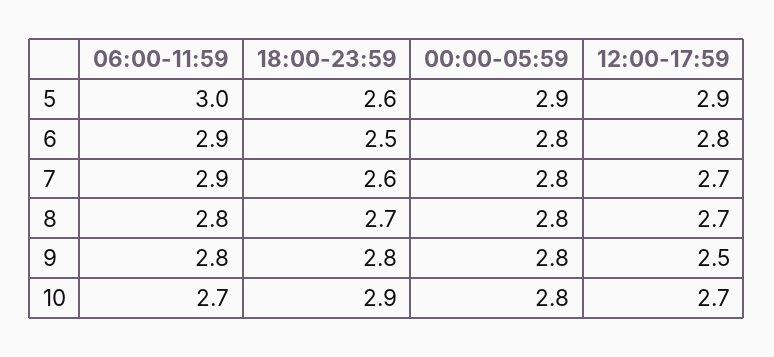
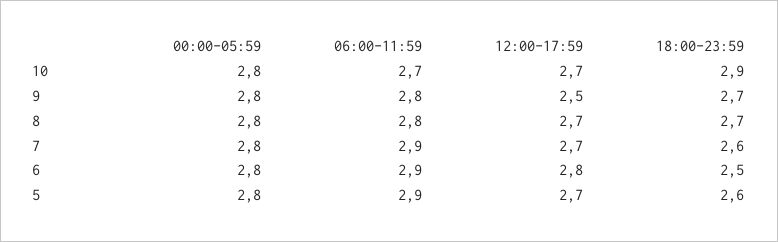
06:00-11:59, 5: 3 -> 2.9
00:00-05:59, 5: 2.9 -> 2.8
12:00-17:59, 5: 2.9 -> 2.7
18:00-23:59, 9: 2.8 -> 2.7

